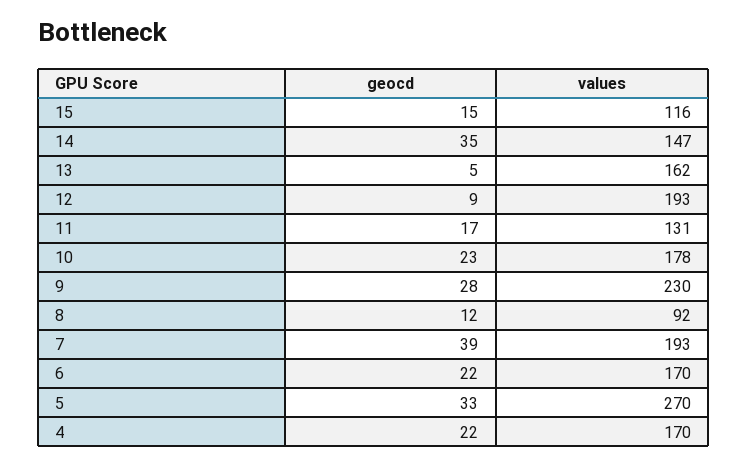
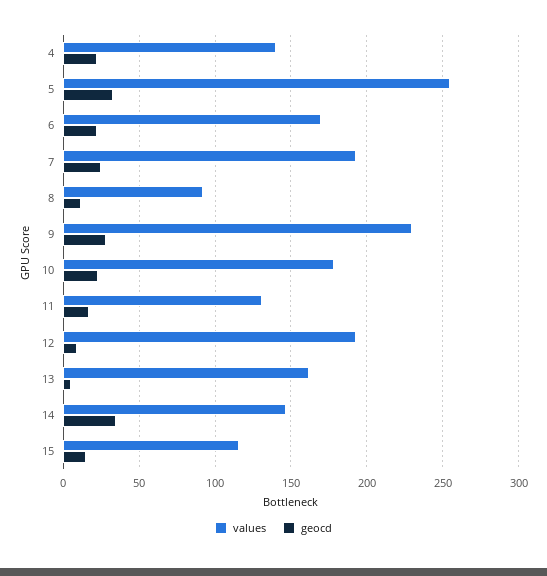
geocd, 7: 39 -> 25
values, 5: 270 -> 255
values, 4: 170 -> 140

